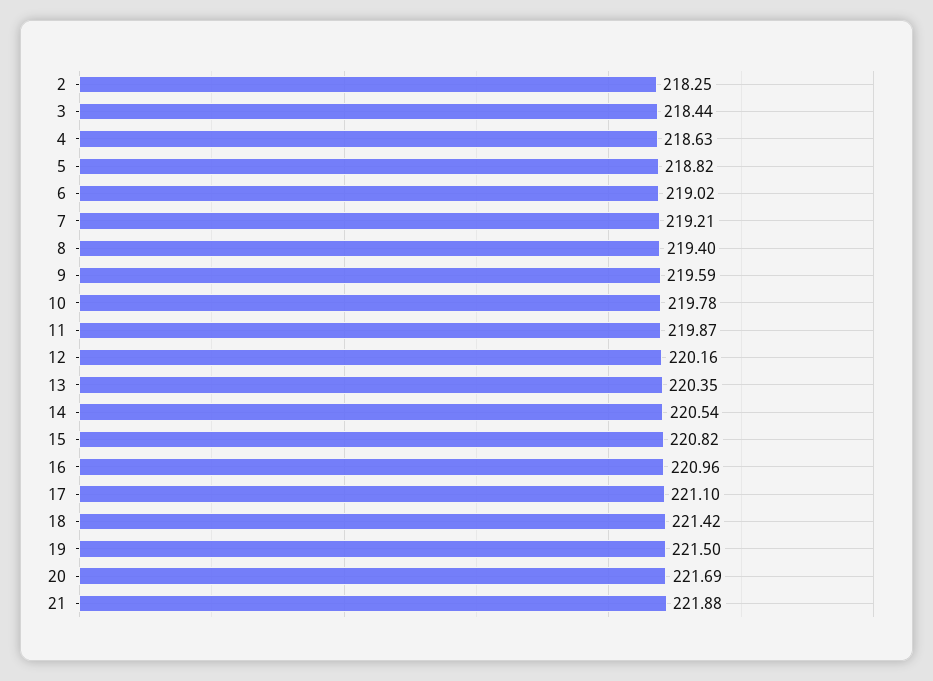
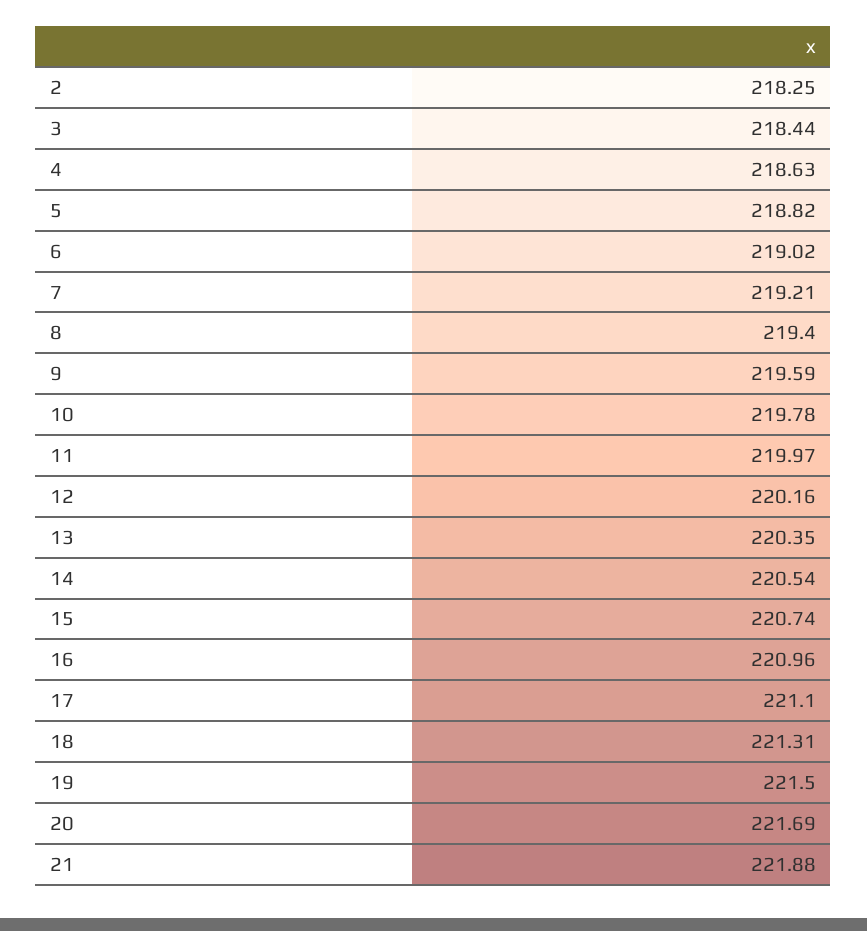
11: 219.87 -> 219.97
15: 220.82 -> 220.74
18: 221.42 -> 221.31

